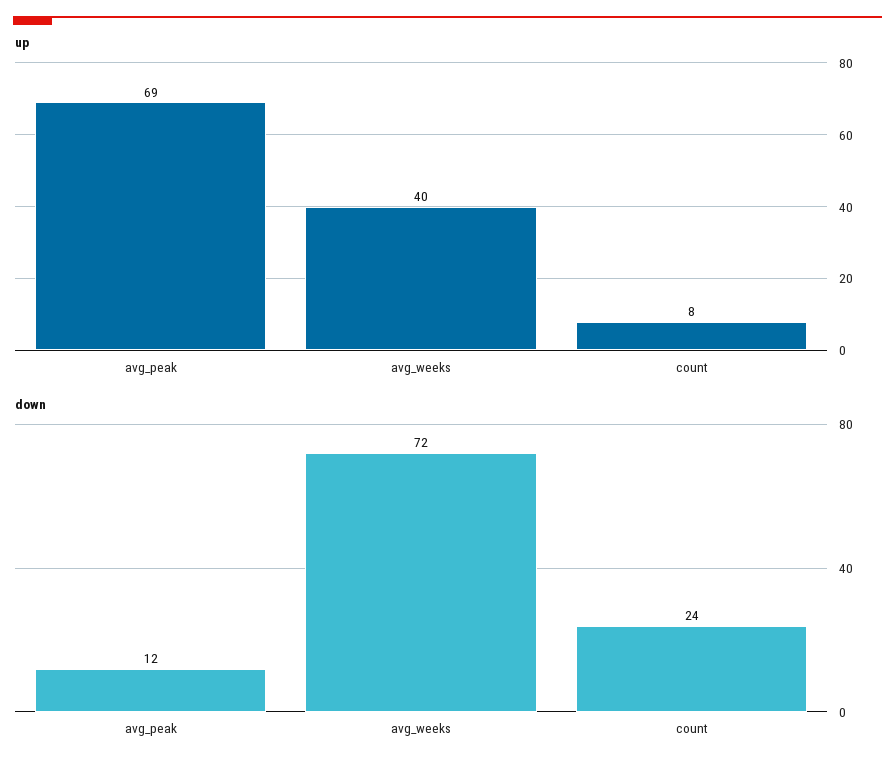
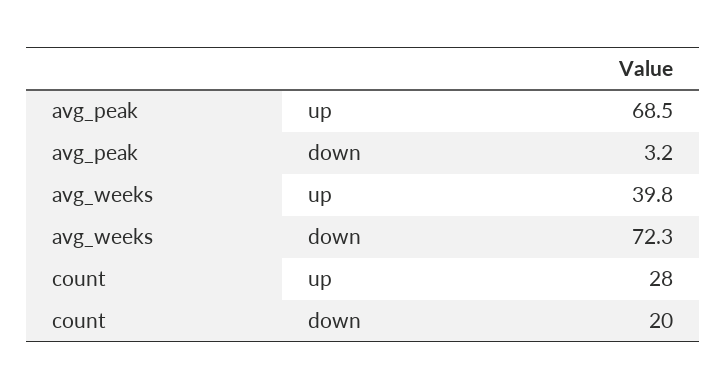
up, count: 8 -> 28
down, avg_peak: 12 -> 3.2
down, count: 24 -> 20

